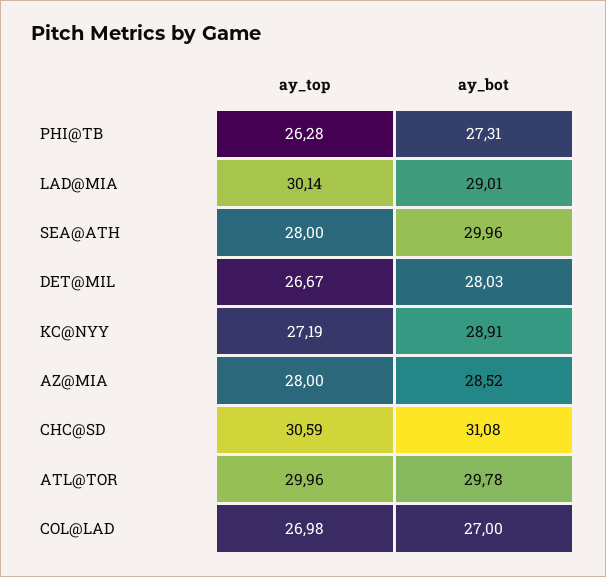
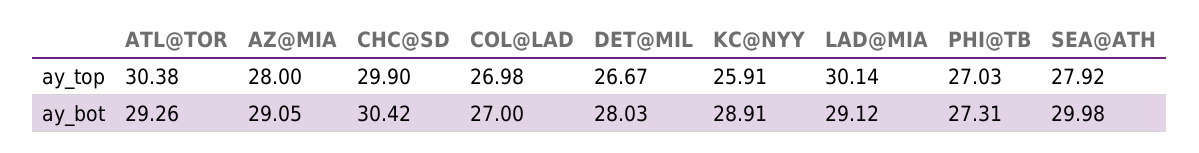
ay_top, PHI@TB: 26.28 -> 27.03
ay_bot, LAD@MIA: 29.01 -> 29.12
ay_top, SEA@ATH: 28 -> 27.92
ay_bot, SEA@ATH: 29.96 -> 29.98
ay_top, KC@NYY: 27.19 -> 25.91
ay_bot, AZ@MIA: 28.52 -> 29.05
ay_top, CHC@SD: 30.59 -> 29.9
ay_bot, CHC@SD: 31.08 -> 30.42
ay_top, ATL@TOR: 29.96 -> 30.38
ay_bot, ATL@TOR: 29.78 -> 29.26

